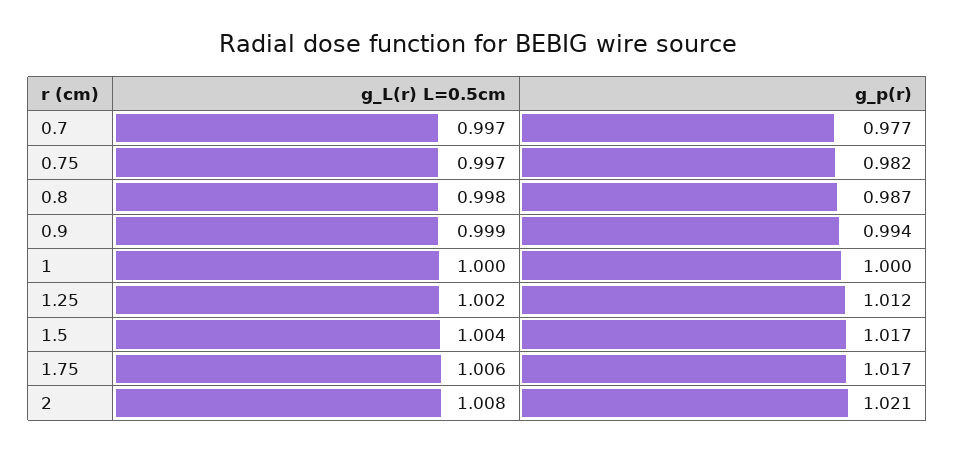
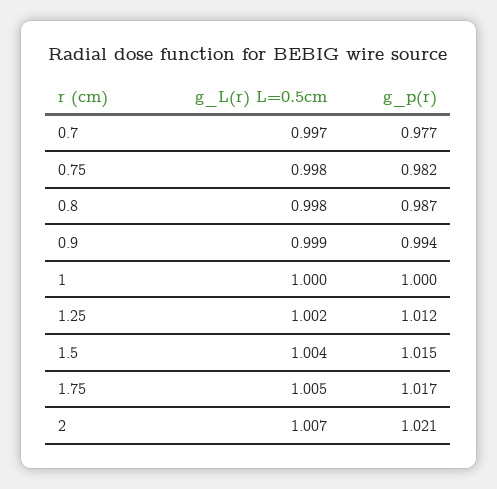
g_L(r) L=0.5cm, 0.75: 0.997 -> 0.998
g_p(r), 1.5: 1.017 -> 1.015
g_L(r) L=0.5cm, 1.75: 1.006 -> 1.005
g_L(r) L=0.5cm, 2: 1.008 -> 1.007

